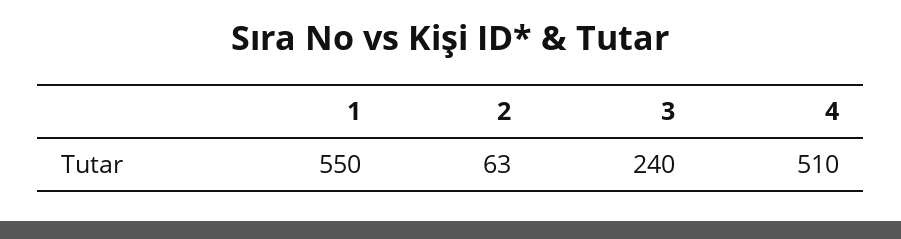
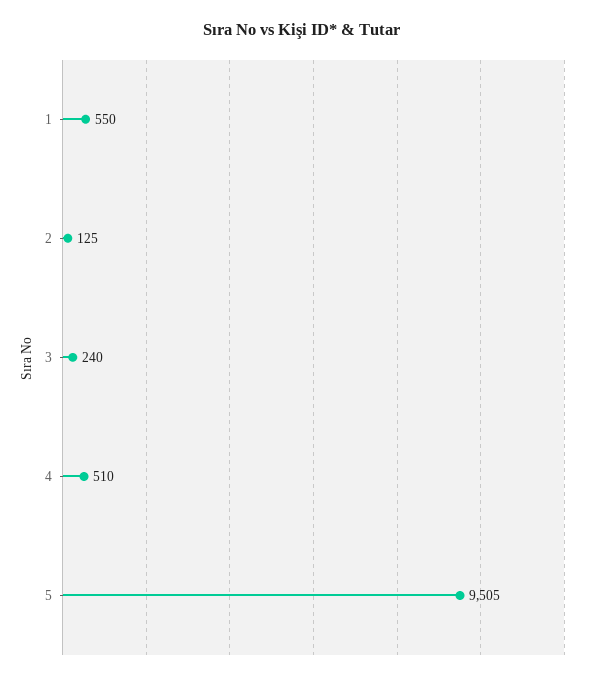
2: 63 -> 125
5: none -> 9505

